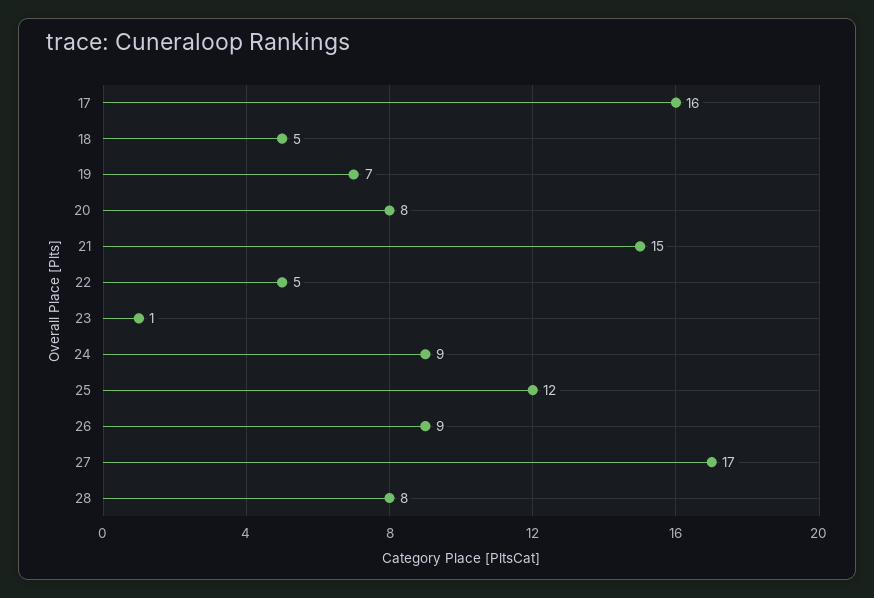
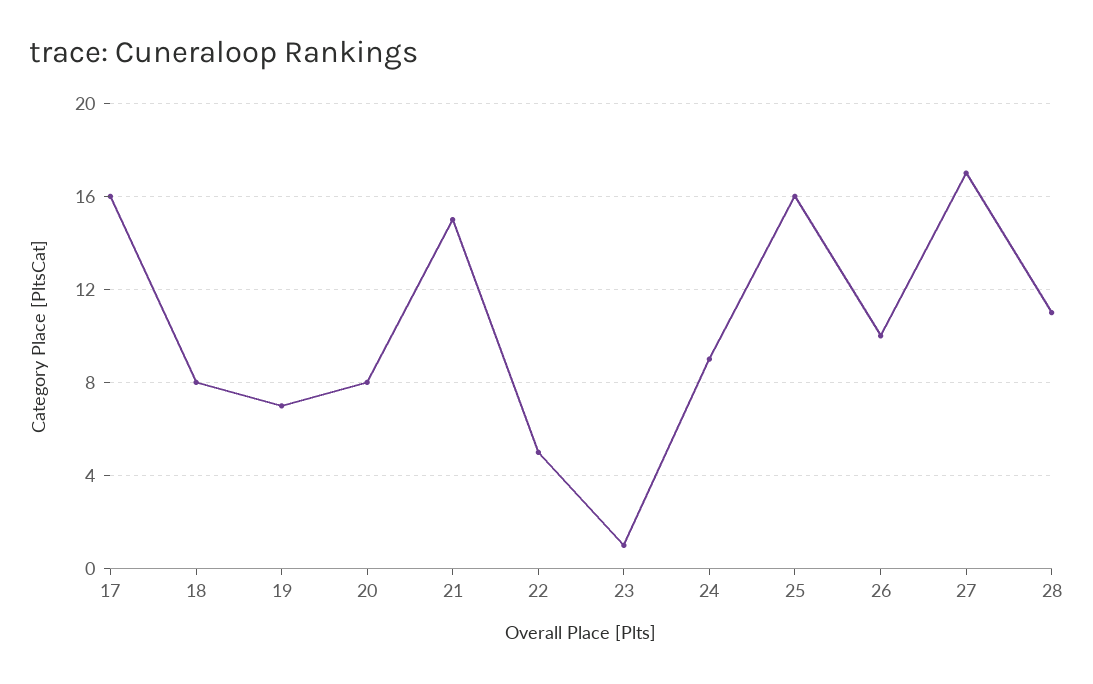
18: 5 -> 8
25: 12 -> 16
26: 9 -> 10
28: 8 -> 11

